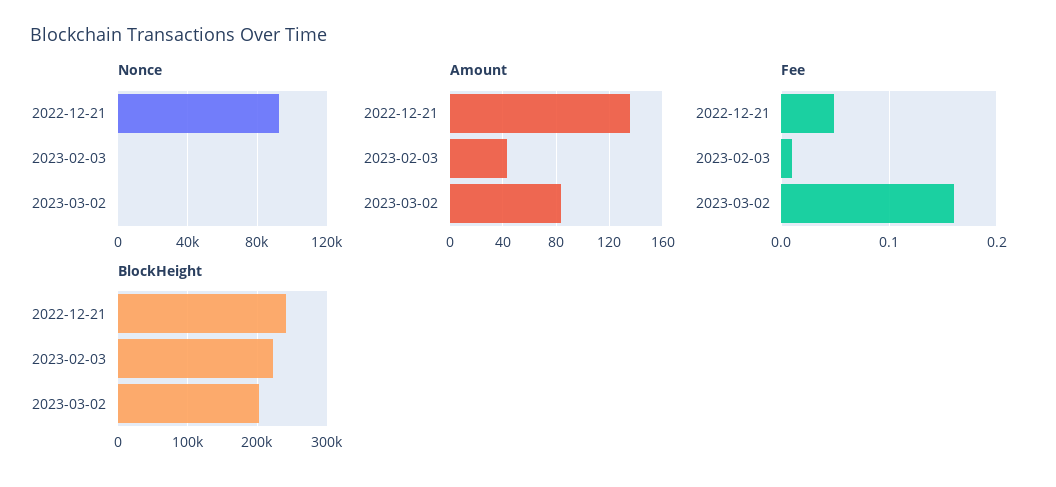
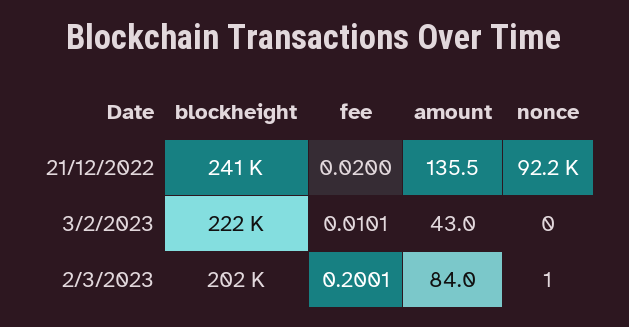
Fee, 2022-12-21: 0.05 -> 0.02
Fee, 2023-03-02: 0.16 -> 0.2001

